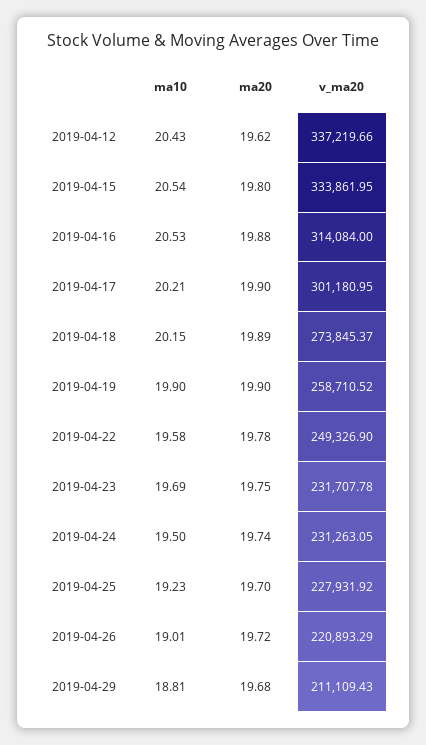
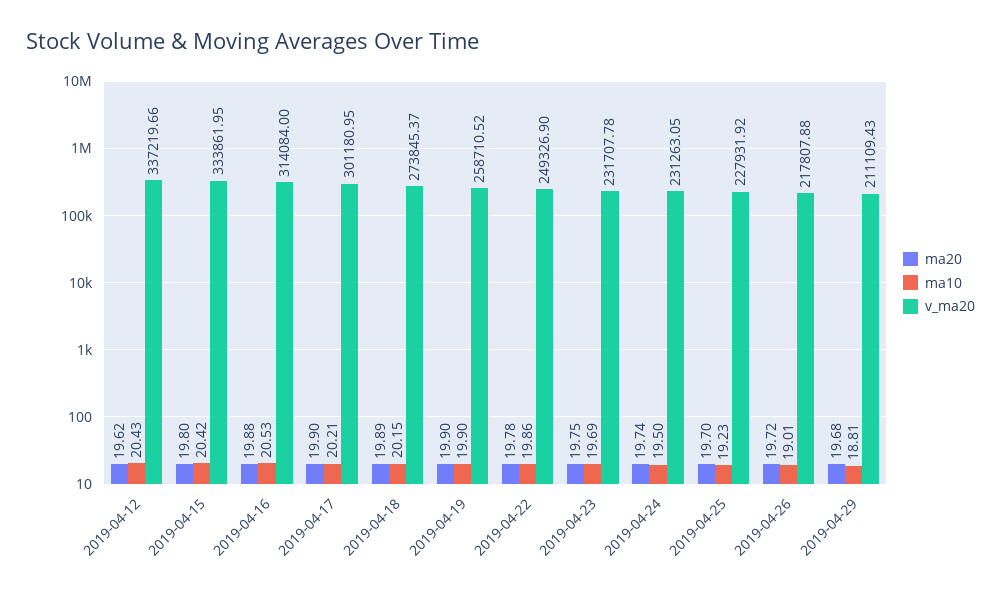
ma10, 2019-04-15: 20.54 -> 20.42
ma10, 2019-04-22: 19.58 -> 19.86
v_ma20, 2019-04-26: 220893.29 -> 217807.88

